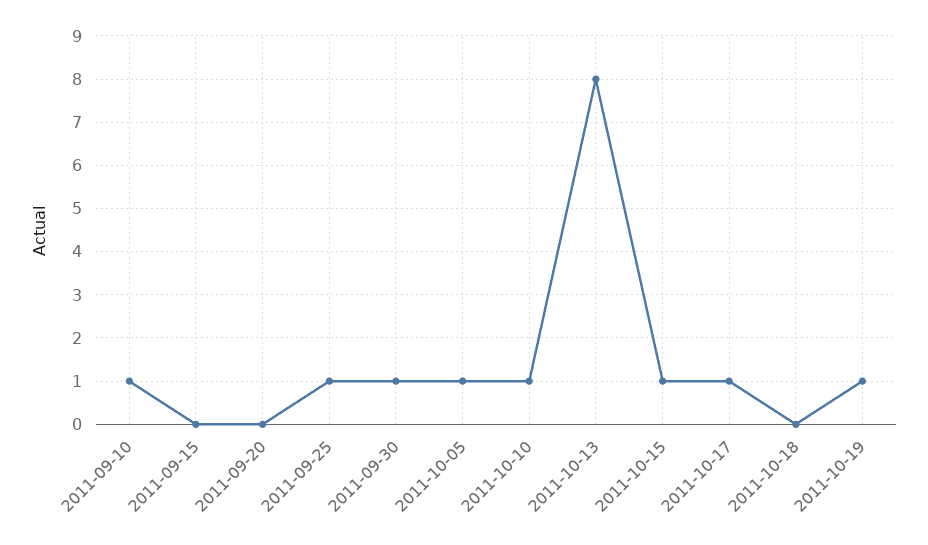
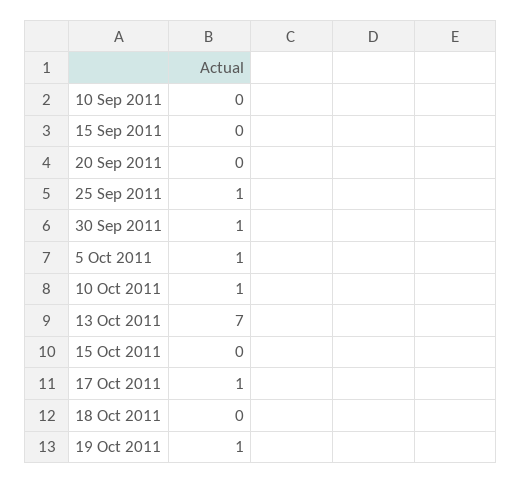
2011-09-10: 1 -> 0
2011-10-13: 8 -> 7
2011-10-15: 1 -> 0

